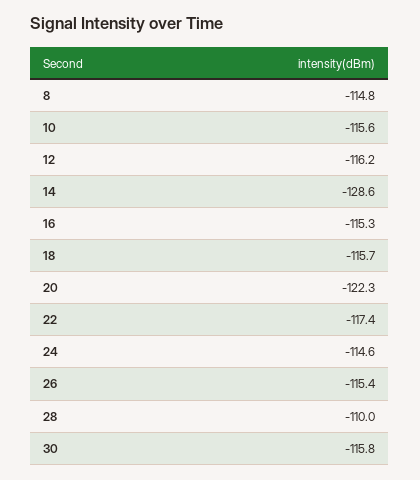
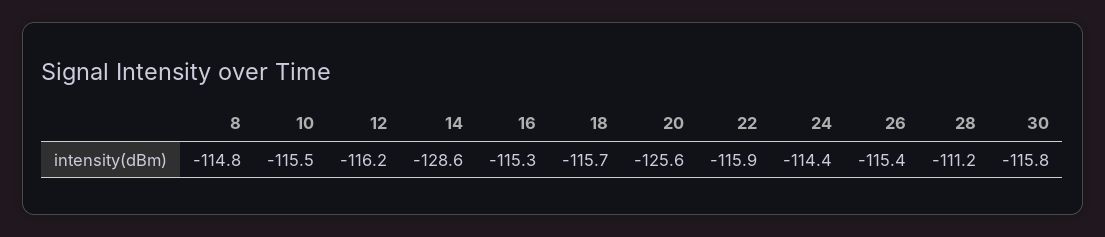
10: -115.6 -> -115.5
20: -122.3 -> -125.6
22: -117.4 -> -115.9
24: -114.6 -> -114.4
28: -110 -> -111.2

